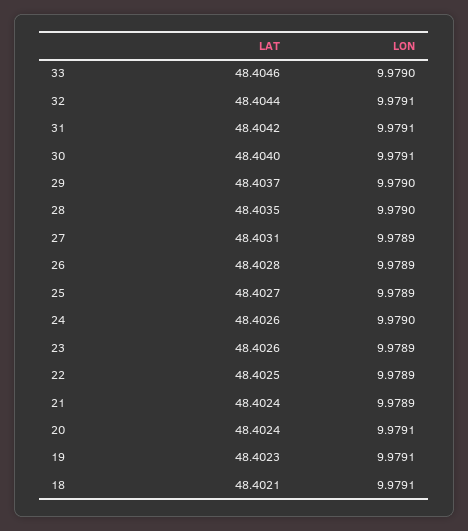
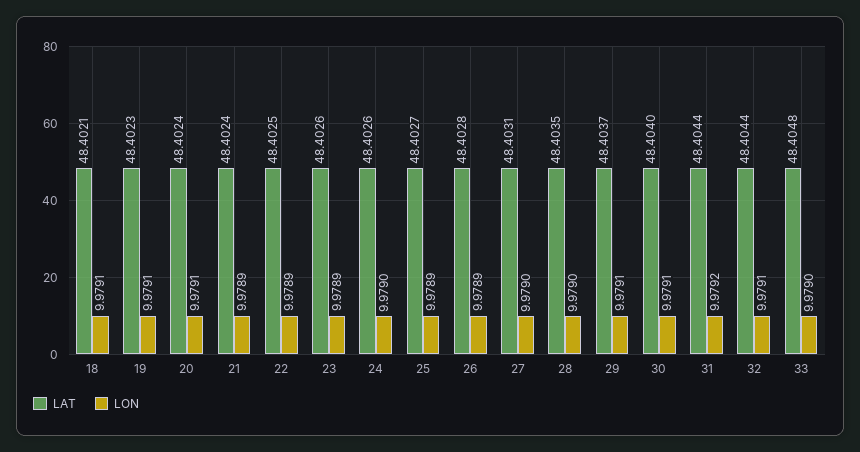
LAT, 33: 48.4046 -> 48.4048
LAT, 31: 48.4042 -> 48.4044
LON, 31: 9.9791 -> 9.9792
LON, 29: 9.979 -> 9.9791
LON, 27: 9.9789 -> 9.979

